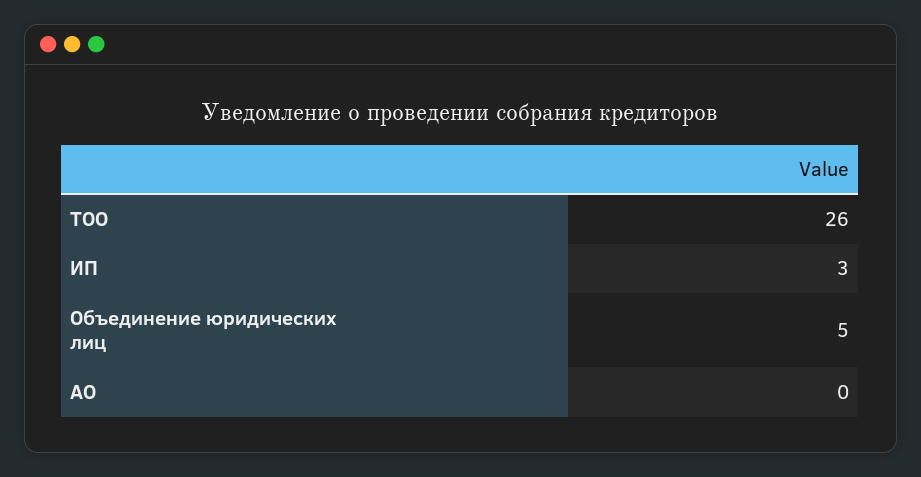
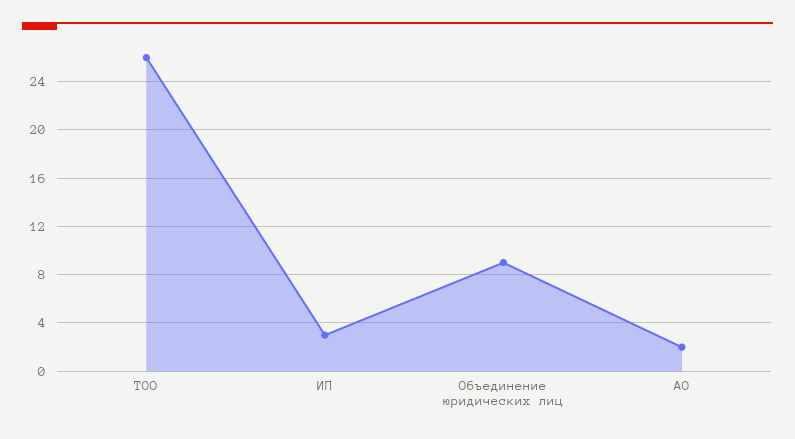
Объединение юридических лиц: 5 -> 9
АО: 0 -> 2

